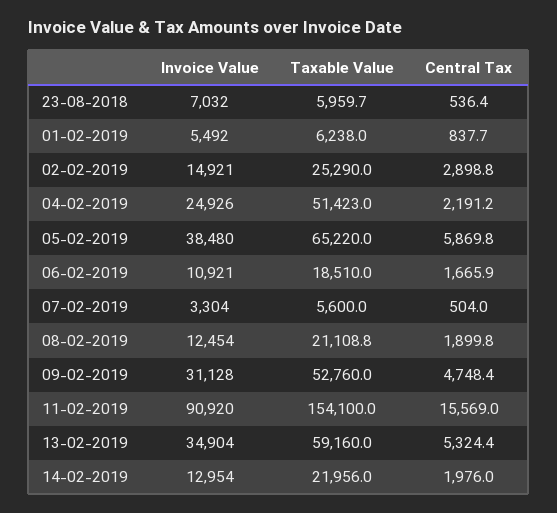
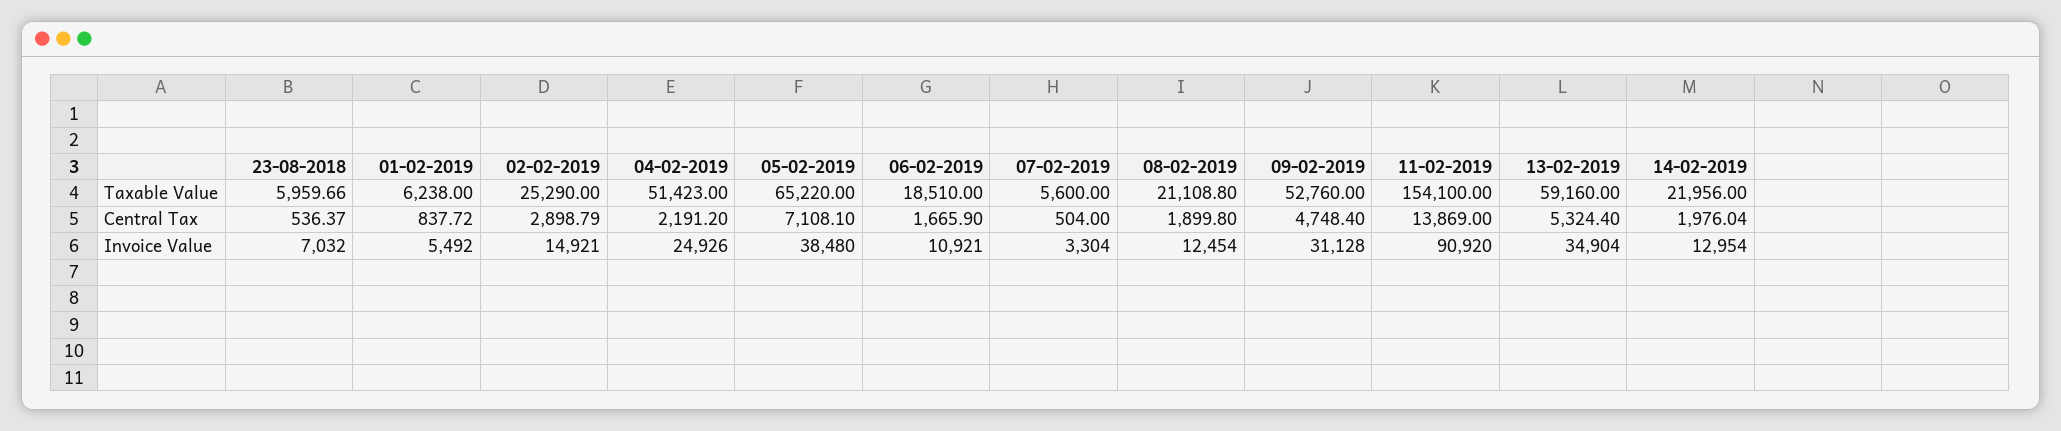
Central Tax, 05-02-2019: 5869.8 -> 7108.1
Central Tax, 11-02-2019: 15569 -> 13869

